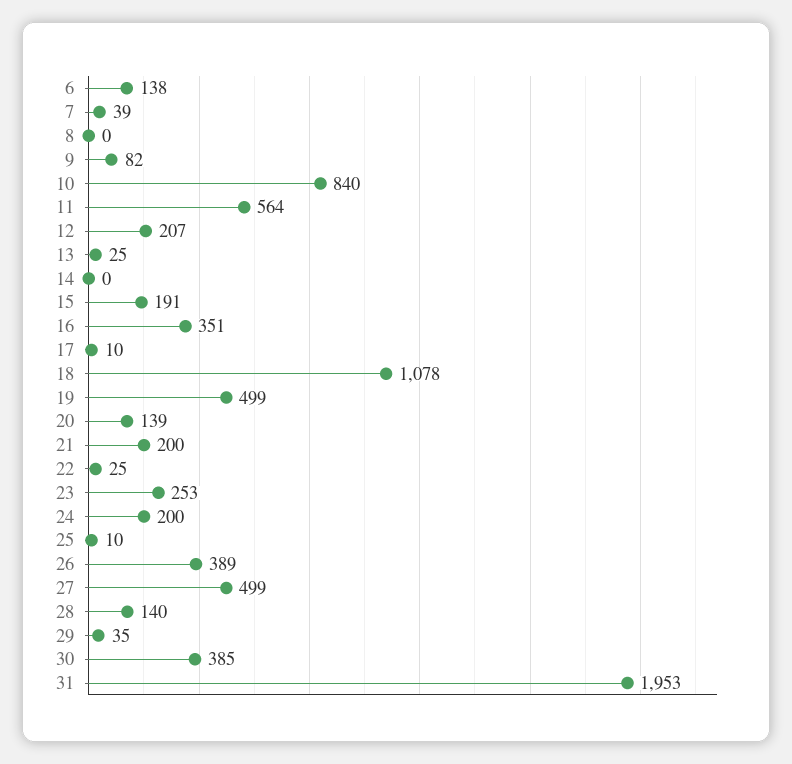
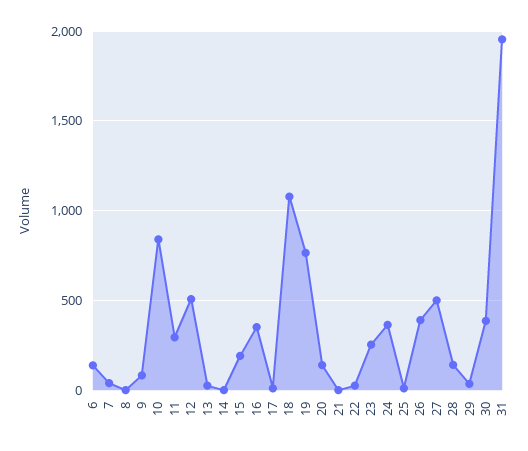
11: 564 -> 300
12: 207 -> 500
19: 499 -> 750
21: 200 -> 0
24: 200 -> 350

